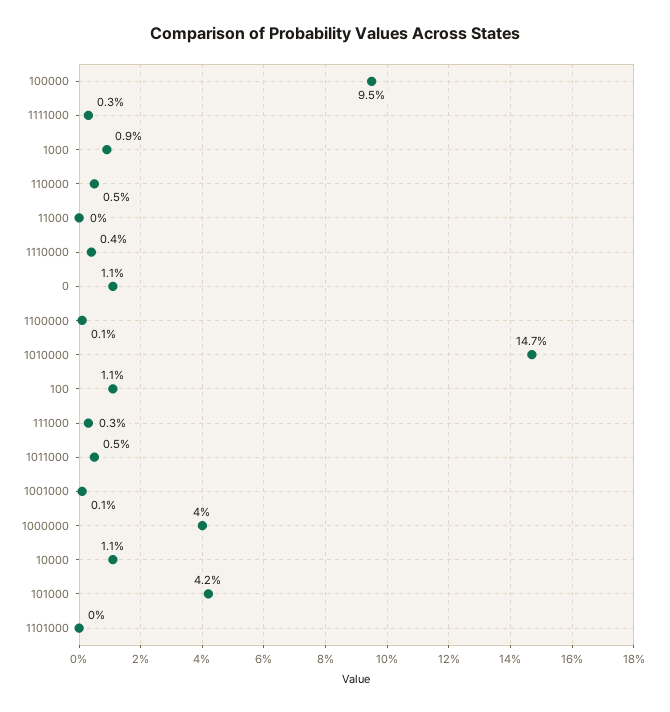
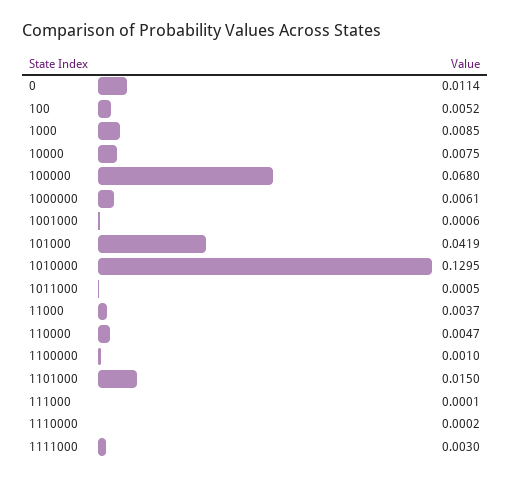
100000: 0.095 -> 0.068
11000: 0 -> 0.0037
1110000: 0.004 -> 0.0002
1010000: 0.147 -> 0.1295
100: 0.011 -> 0.0052
111000: 0.003 -> 0.0001
1011000: 0.005 -> 0.0005
1000000: 0.04 -> 0.0061
10000: 0.011 -> 0.0075
1101000: 0 -> 0.015

